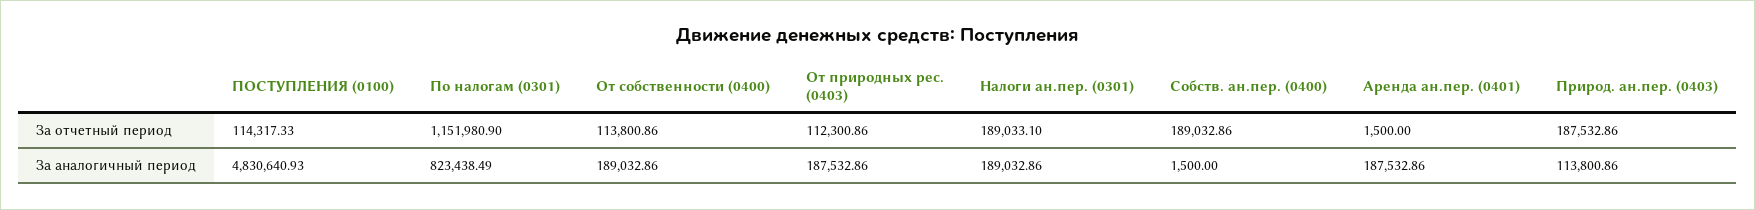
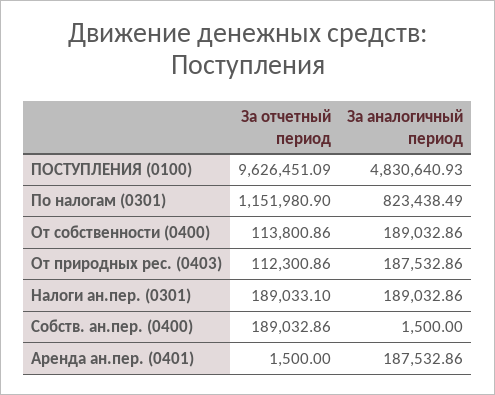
ПОСТУПЛЕНИЯ (0100), За отчетный период: 114317.33 -> 9626451.09
Природ. ан.пер. (0403), За отчетный период: 187532.86 -> none
Природ. ан.пер. (0403), За аналогичный период: 113800.86 -> none

